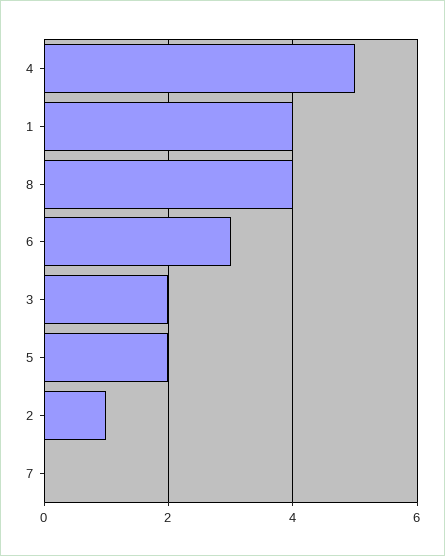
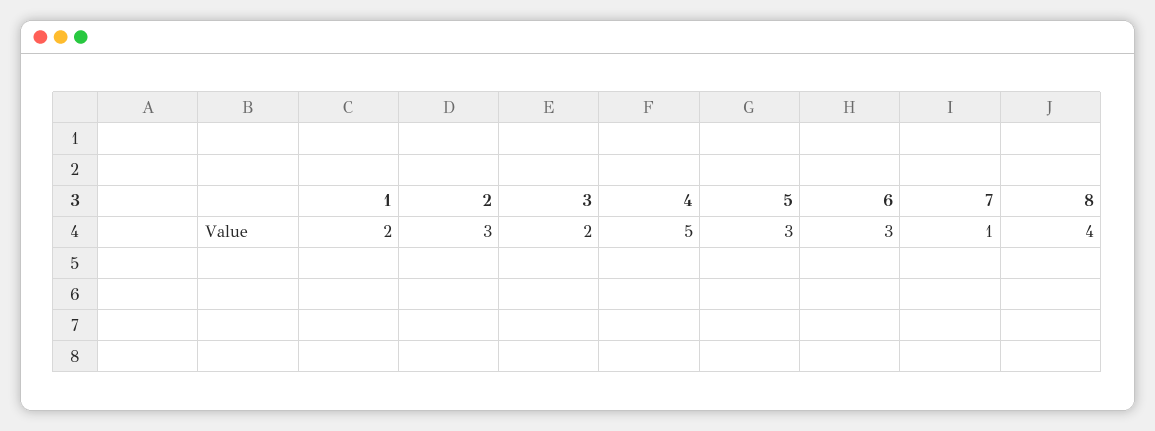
1: 4 -> 2
5: 2 -> 3
2: 1 -> 3
7: 0 -> 1

